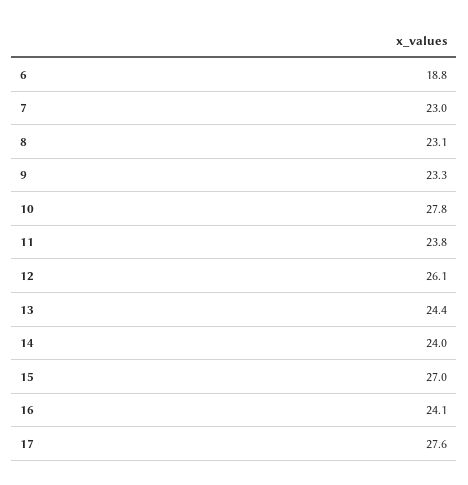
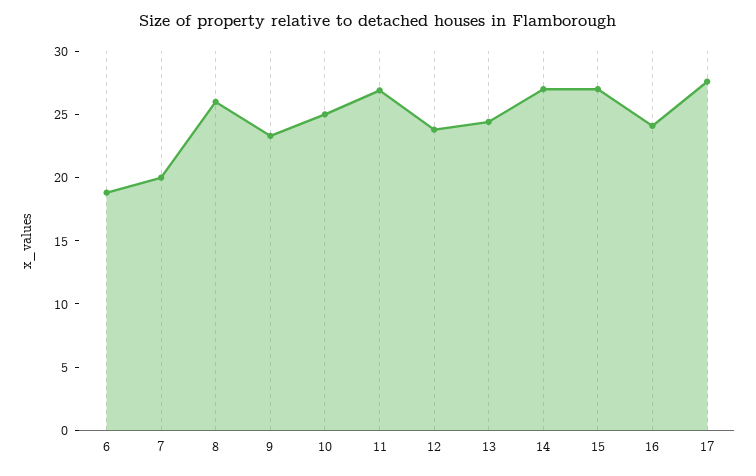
7: 23 -> 20
8: 23.1 -> 26
10: 27.8 -> 25
11: 23.8 -> 27
12: 26.1 -> 24
14: 24 -> 27

